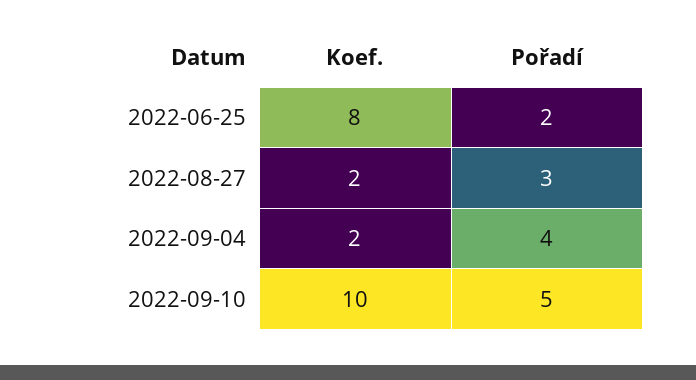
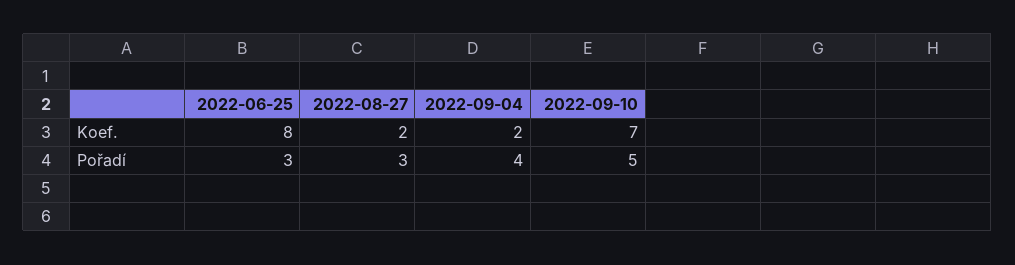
Pořadí, 2022-06-25: 2 -> 3
Koef., 2022-09-10: 10 -> 7

